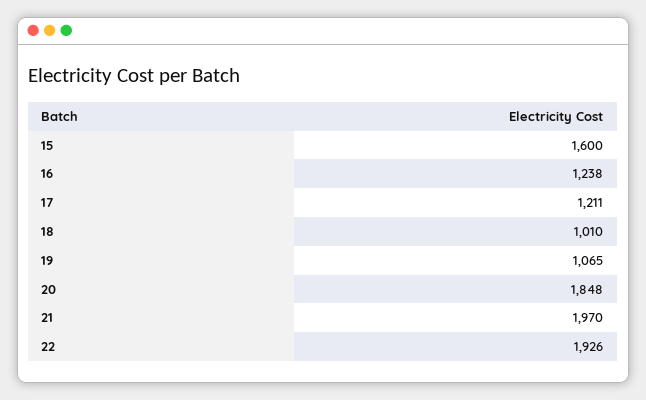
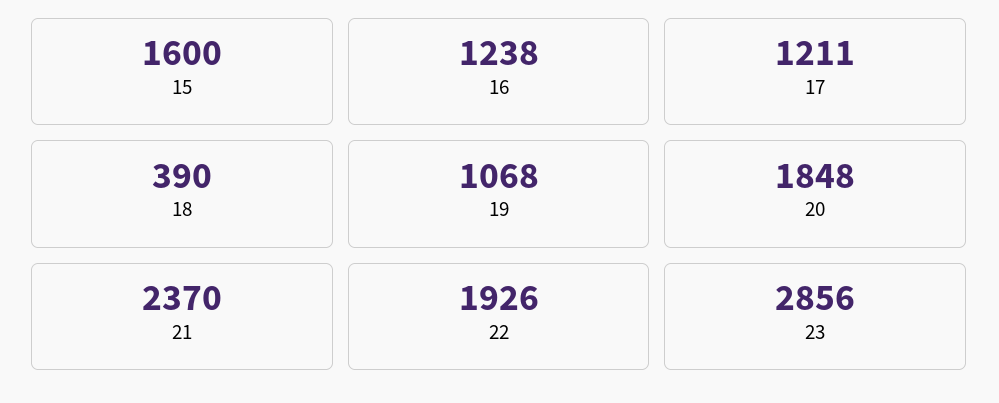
18: 1010 -> 390
19: 1065 -> 1068
21: 1970 -> 2370
23: none -> 2856

